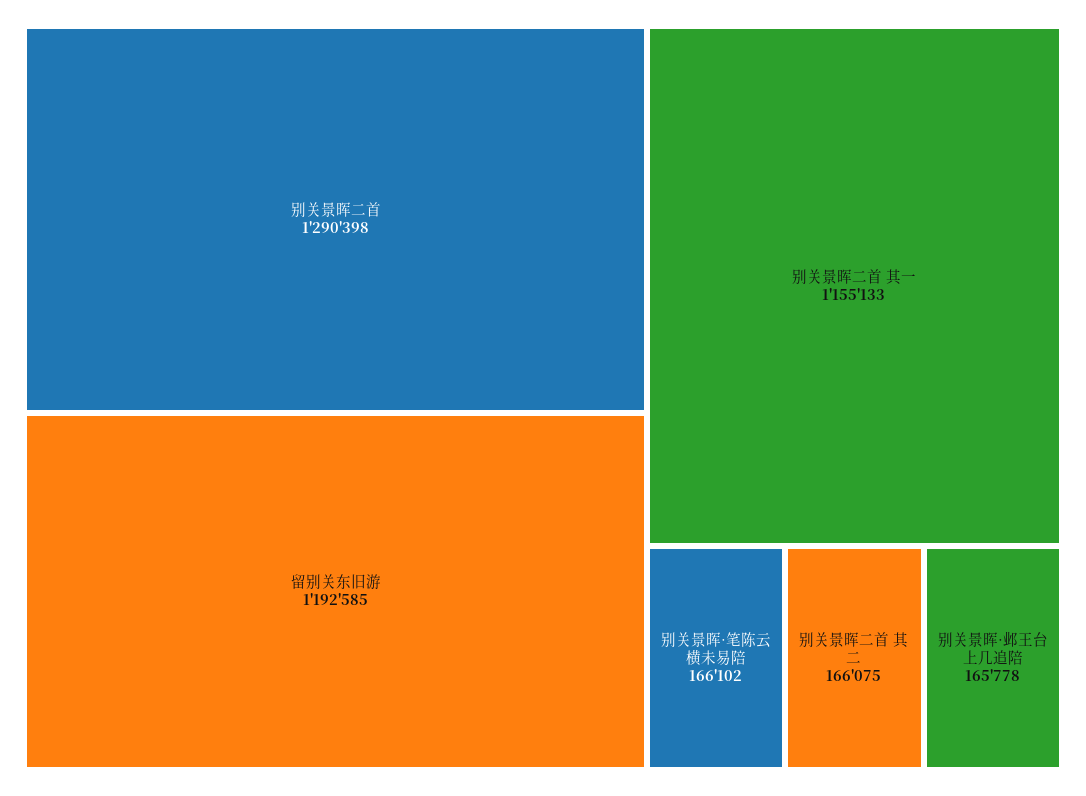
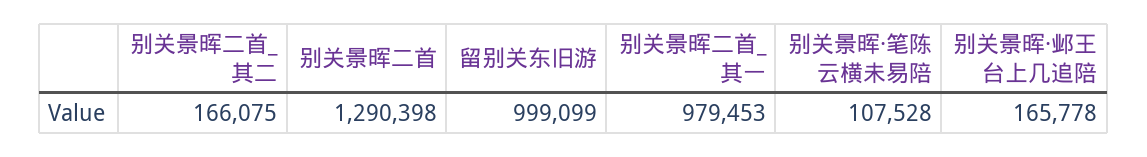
留别关东旧游: 1192585 -> 999099
别关景晖二首 其一: 1155133 -> 979453
别关景晖·笔陈云横未易陪: 166102 -> 107528

